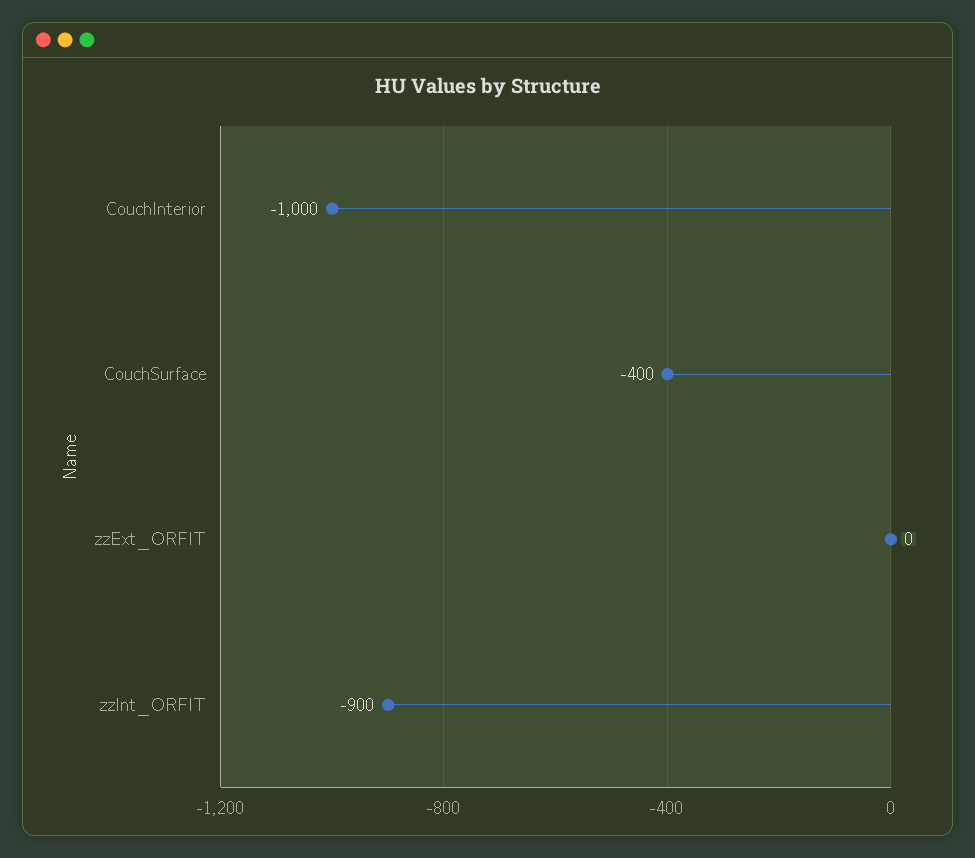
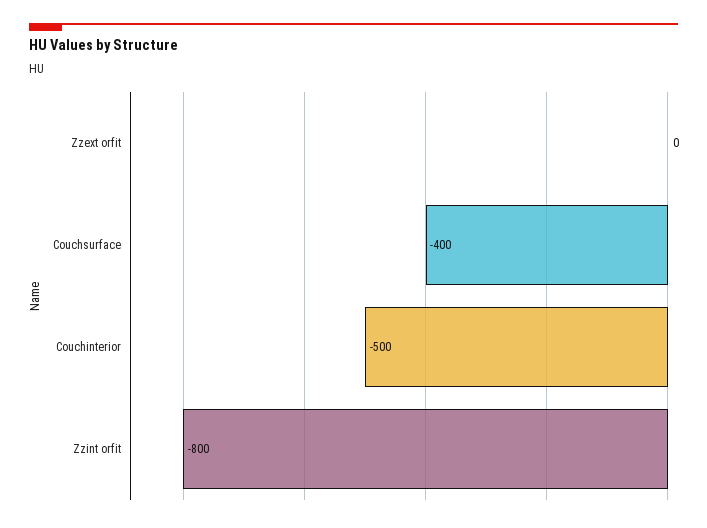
CouchInterior: -1000 -> -500
zzInt_ORFIT: -900 -> -800

